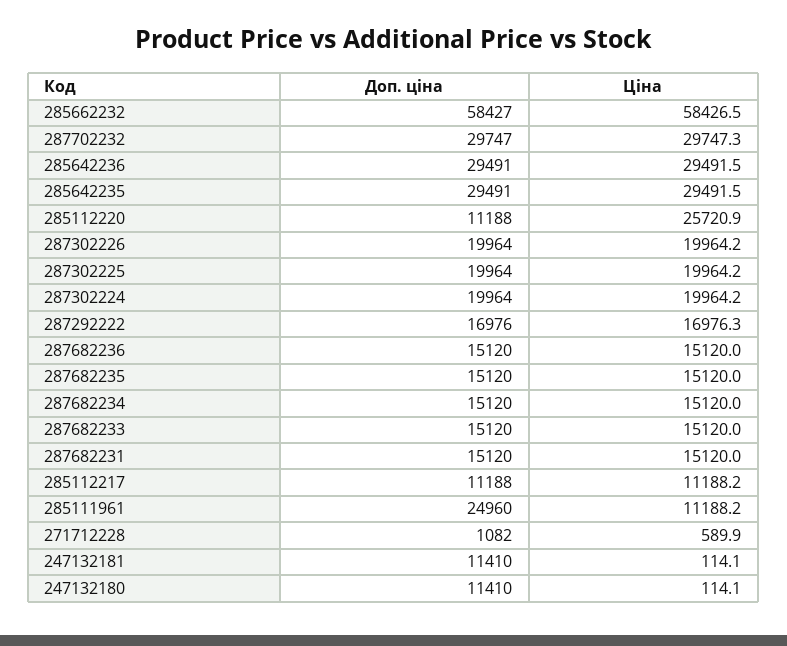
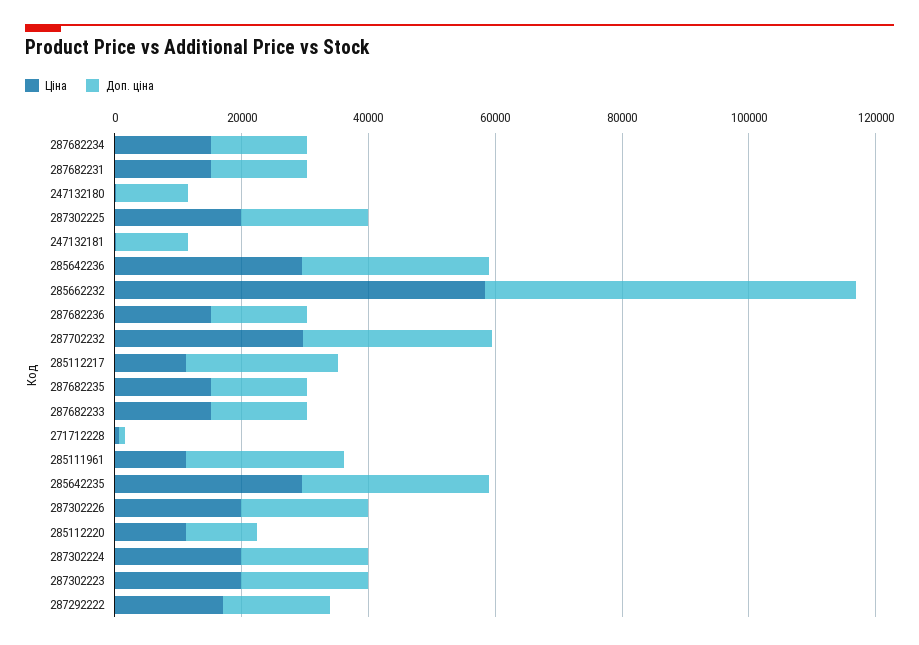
Ціна, 285112220: 25720.9 -> 10000
Доп. ціна, 285112217: 11188 -> 25000
Ціна, 287302223: none -> 20000
Доп. ціна, 287302223: none -> 20000

